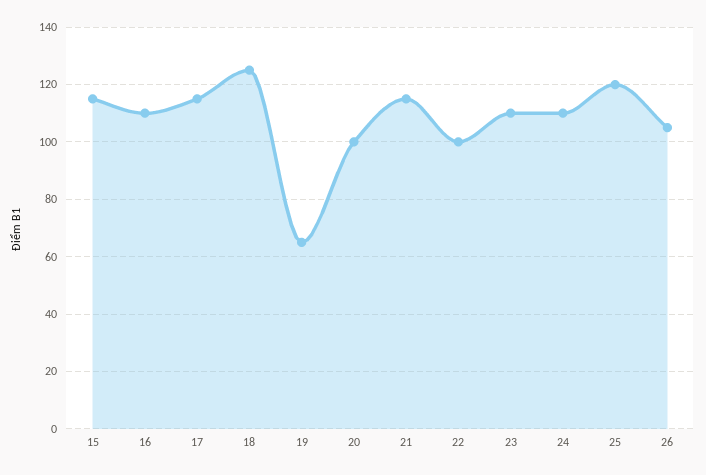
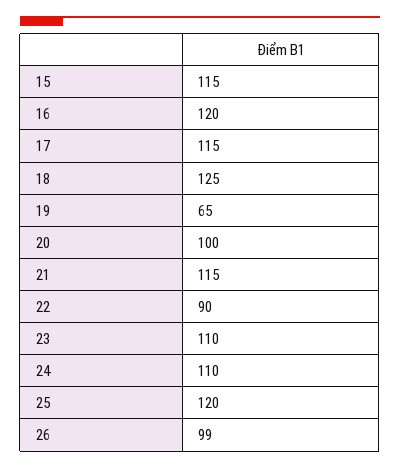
16: 110 -> 120
22: 100 -> 90
26: 105 -> 99

